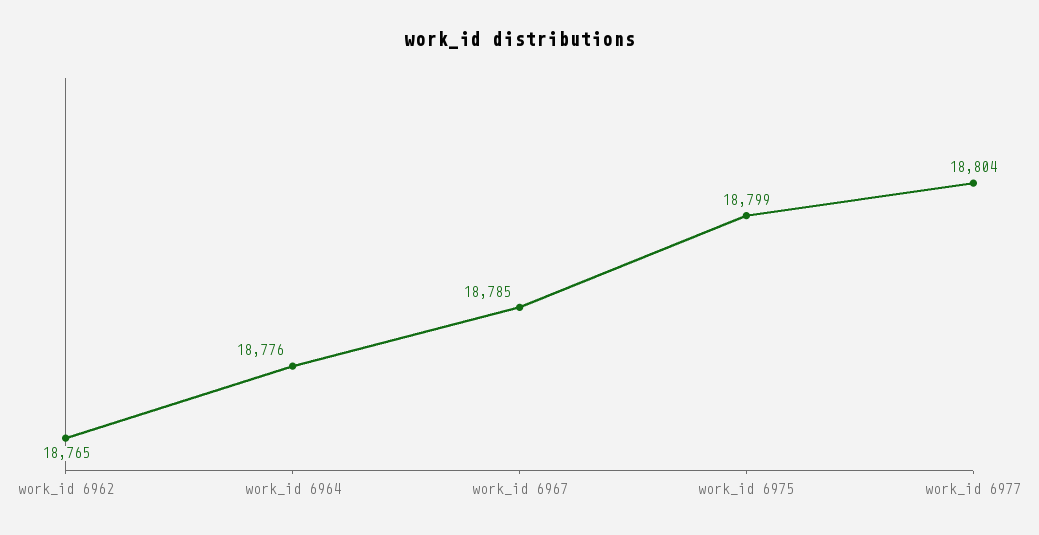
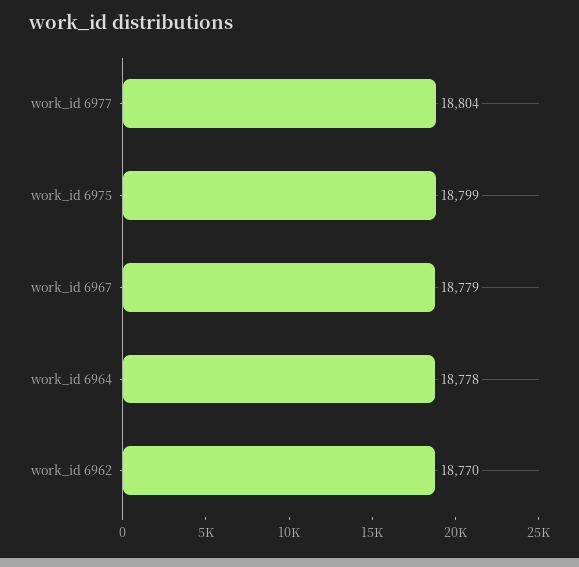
work_id 6962: 18765 -> 18770
work_id 6964: 18776 -> 18778
work_id 6967: 18785 -> 18779

